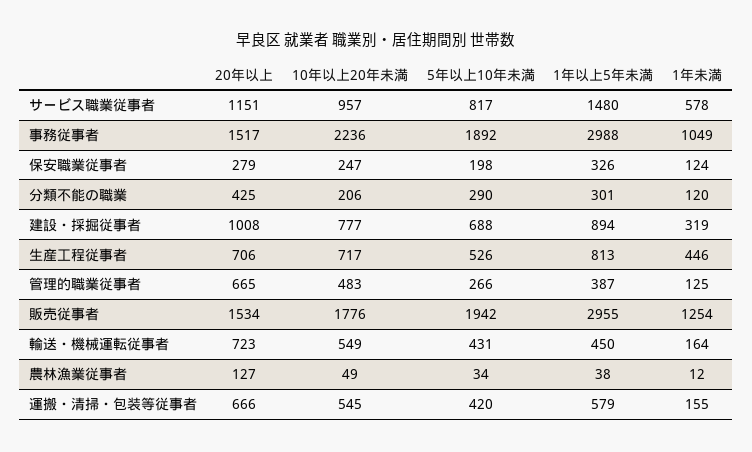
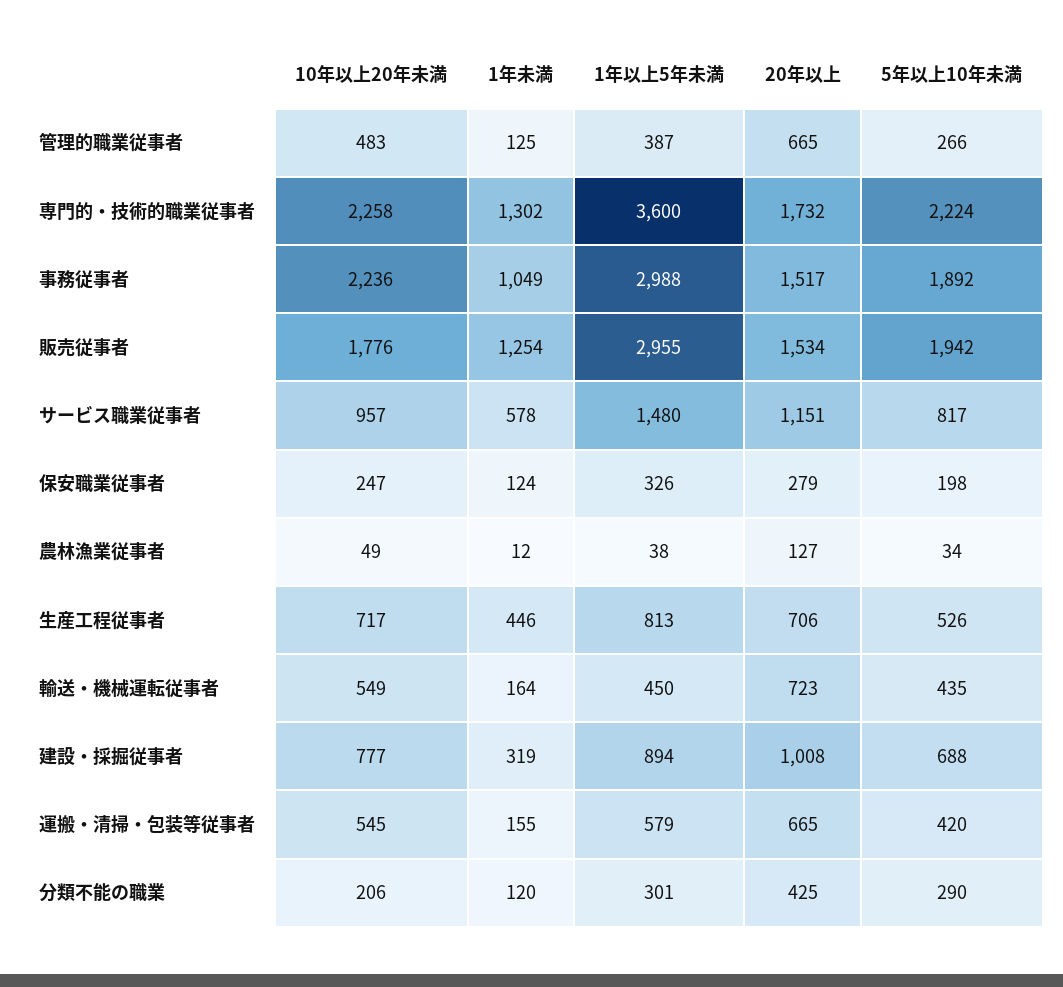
5年以上10年未満, 輸送・機械運転従事者: 431 -> 435
20年以上, 運搬・清掃・包装等従事者: 666 -> 665
10年以上20年未満, 専門的・技術的職業従事者: none -> 2258
1年未満, 専門的・技術的職業従事者: none -> 1302
1年以上5年未満, 専門的・技術的職業従事者: none -> 3600
20年以上, 専門的・技術的職業従事者: none -> 1732
5年以上10年未満, 専門的・技術的職業従事者: none -> 2224

